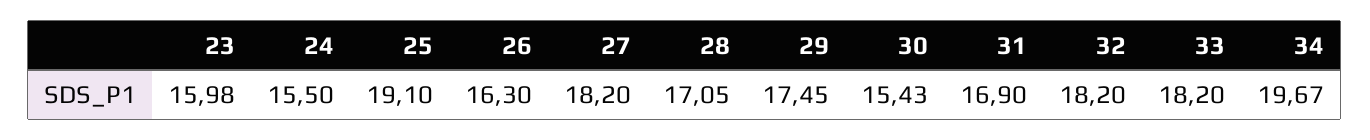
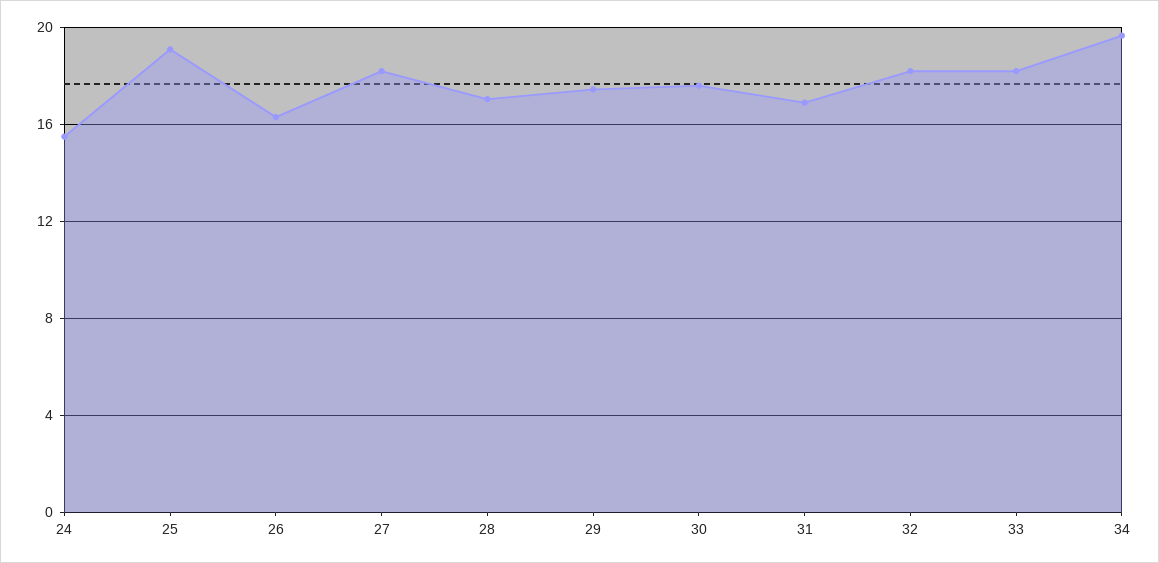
23: 15.98 -> none
30: 15.43 -> 17.5

